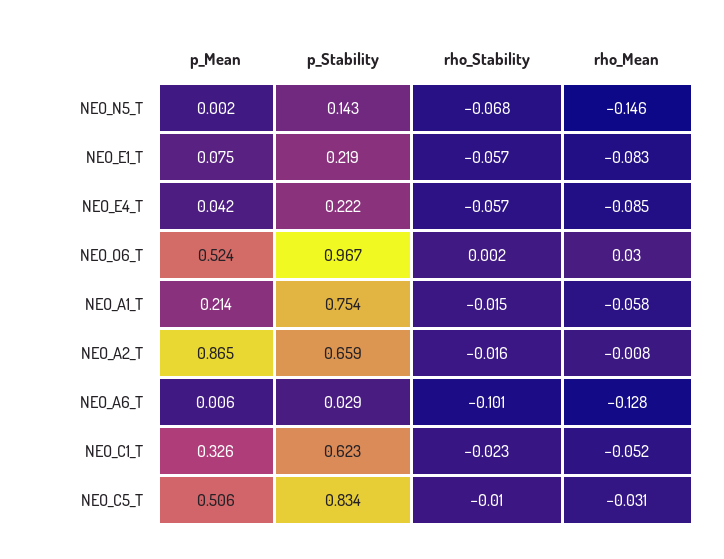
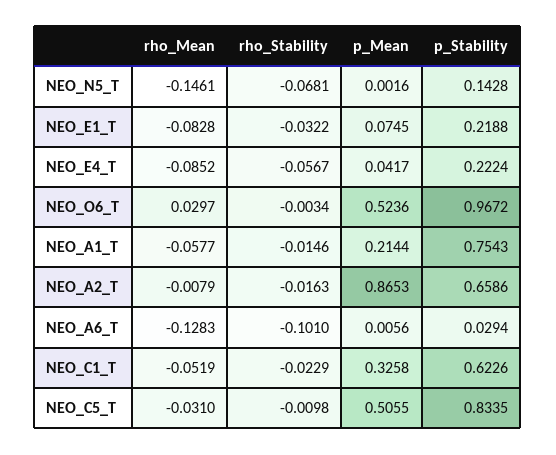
rho_Stability, NEO_E1_T: -0.057 -> -0.0322
rho_Stability, NEO_O6_T: 0.002 -> -0.0034

